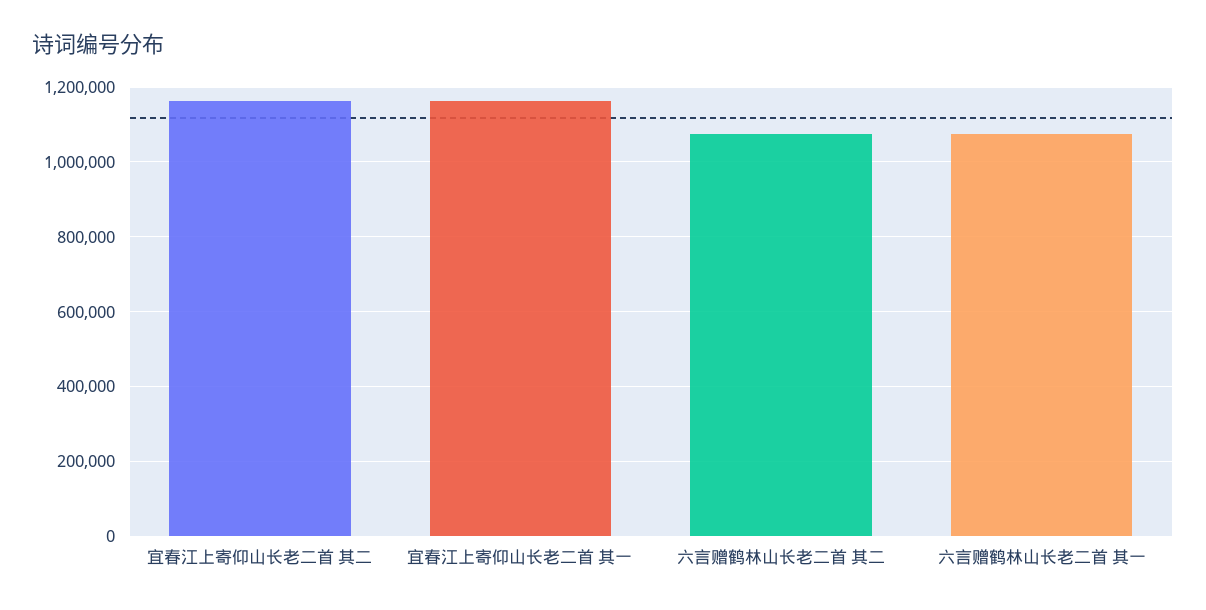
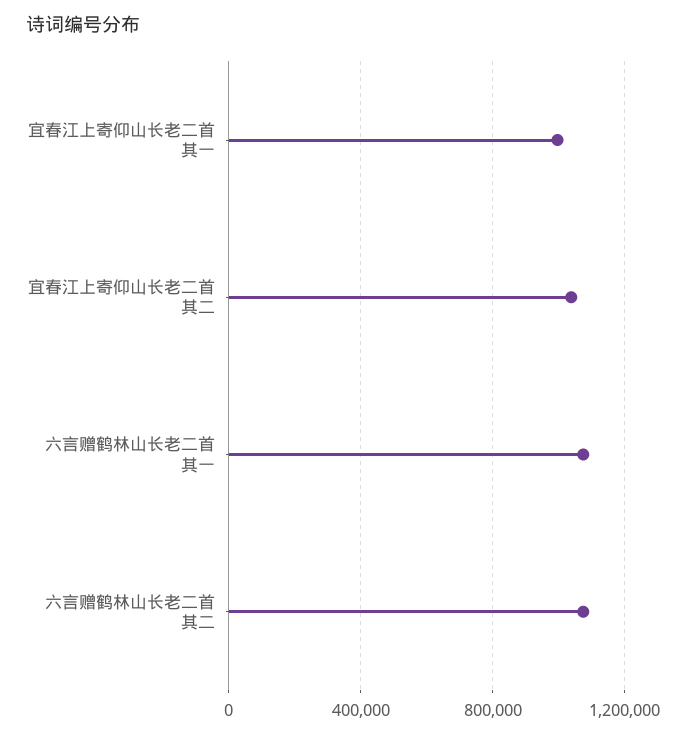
宜春江上寄仰山长老二首 其二: 1160000 -> 1050000
宜春江上寄仰山长老二首 其一: 1160000 -> 1000000

